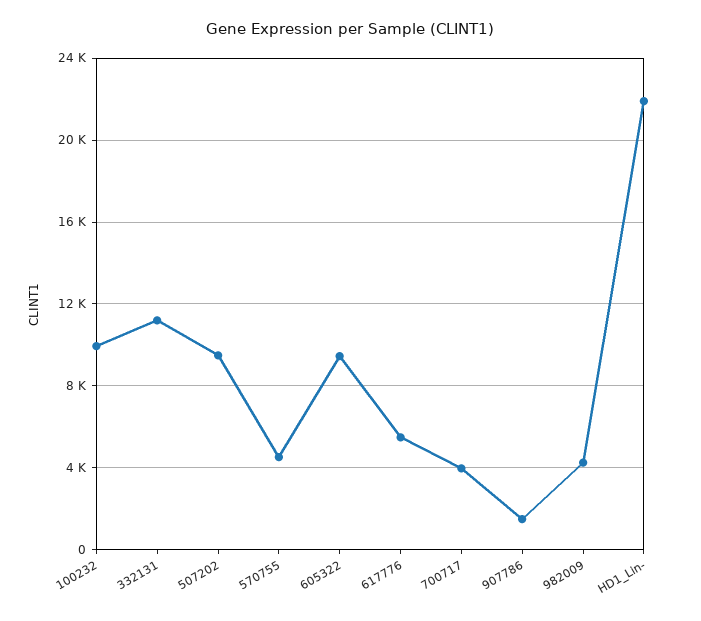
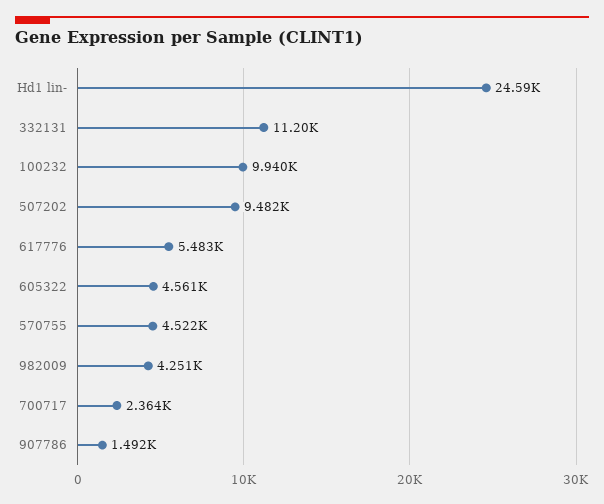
605322: 9500 -> 4561
700717: 4000 -> 2364
HD1_Lin-: 22000 -> 24590

